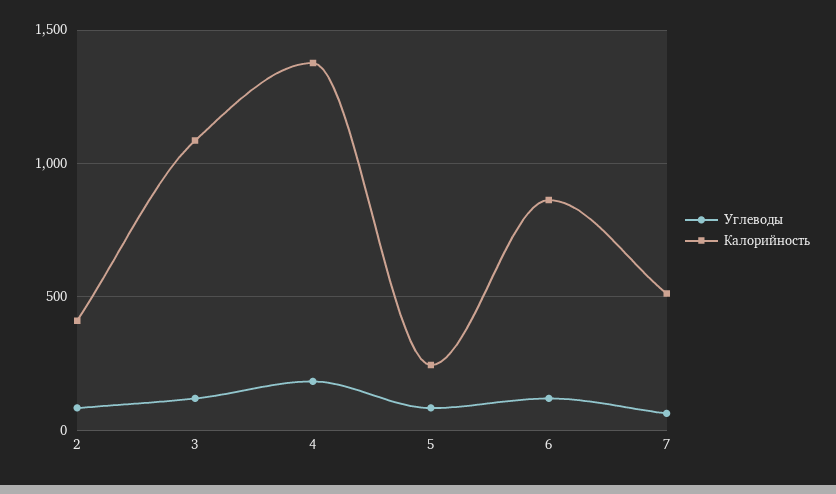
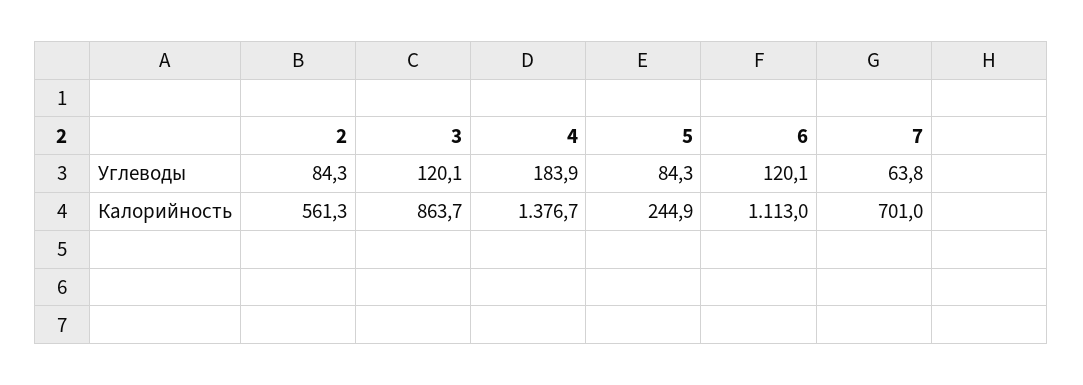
Калорийность, 2: 400 -> 561.3
Калорийность, 3: 1100 -> 863.7
Калорийность, 6: 850 -> 1113
Калорийность, 7: 500 -> 701

